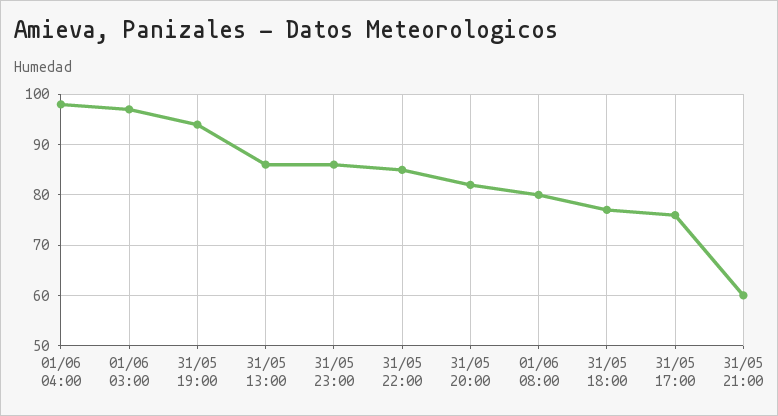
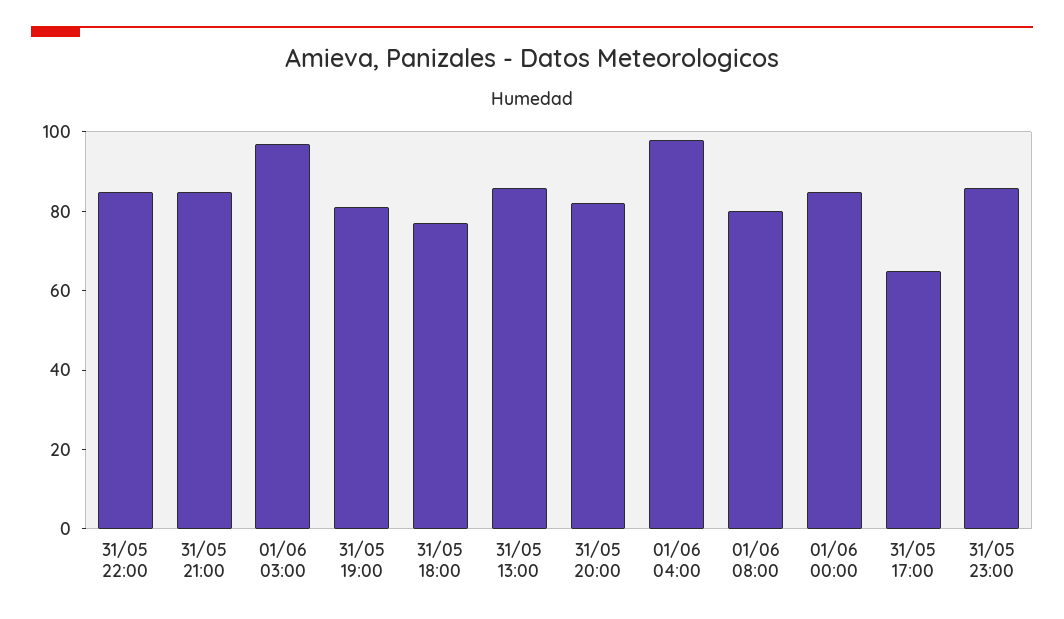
31/05 19:00: 95 -> 80
31/05 17:00: 75 -> 65
31/05 21:00: 60 -> 85
01/06 00:00: none -> 85

